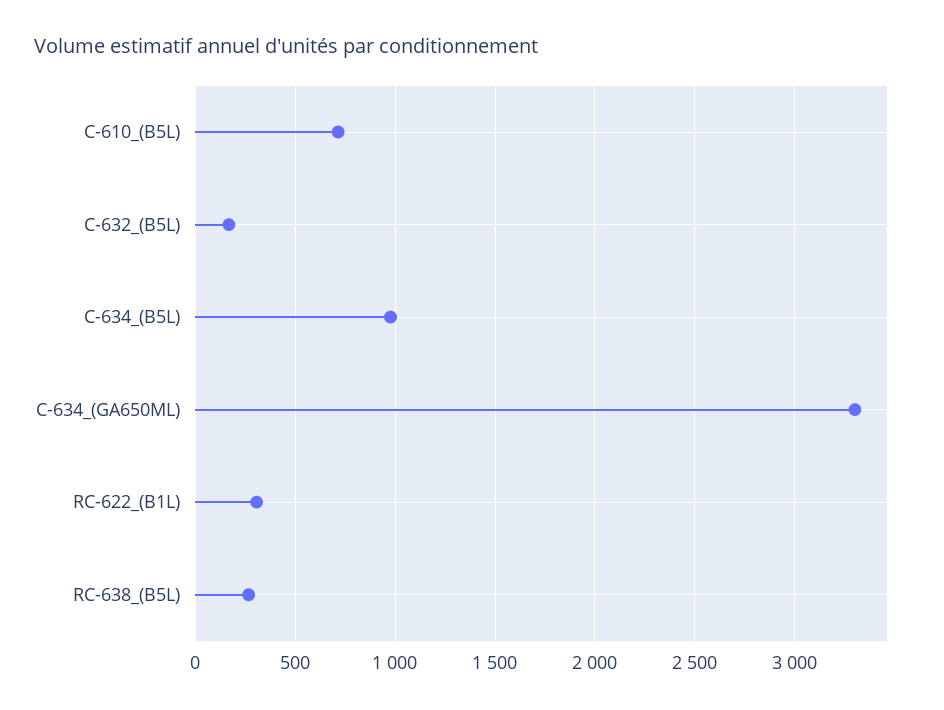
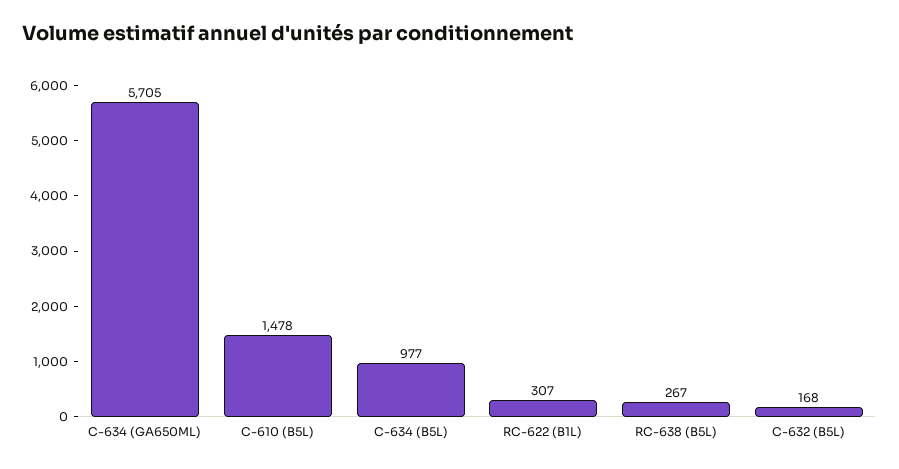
C-610_(B5L): 700 -> 1478
C-634_(GA650ML): 3300 -> 5705

